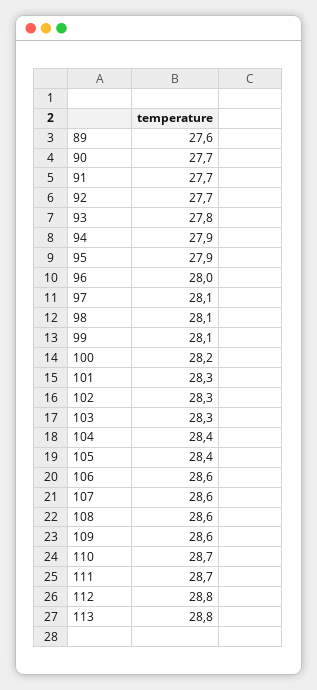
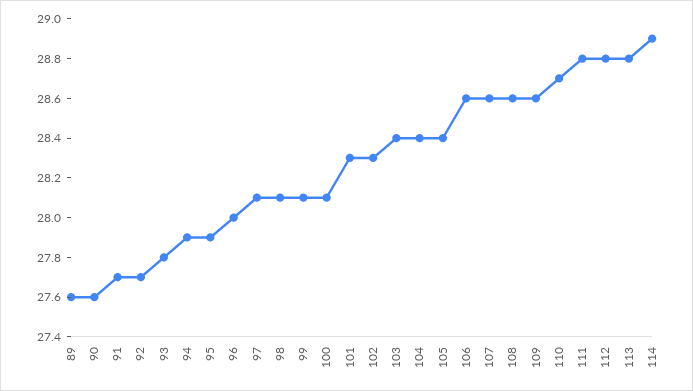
90: 27.7 -> 27.6
100: 28.2 -> 28.1
103: 28.3 -> 28.4
111: 28.7 -> 28.8
114: none -> 28.9

